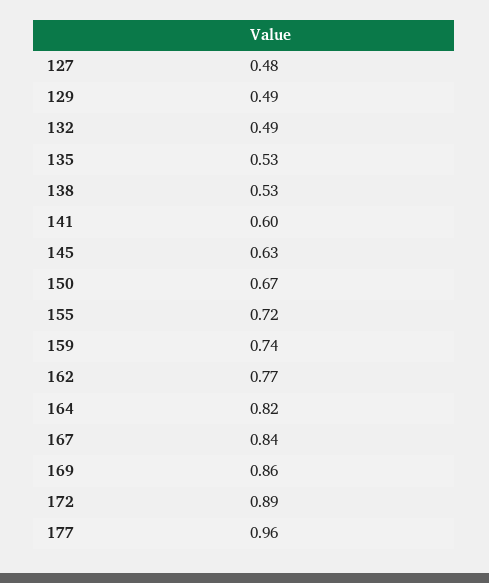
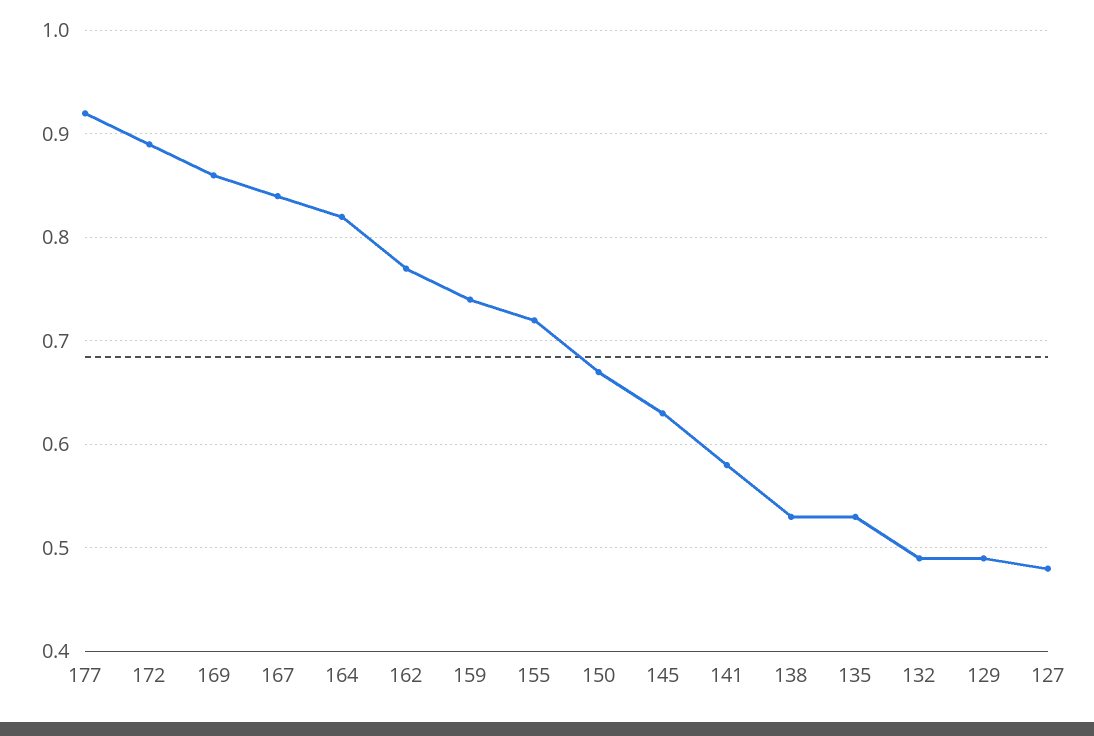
141: 0.6 -> 0.58
177: 0.96 -> 0.92

